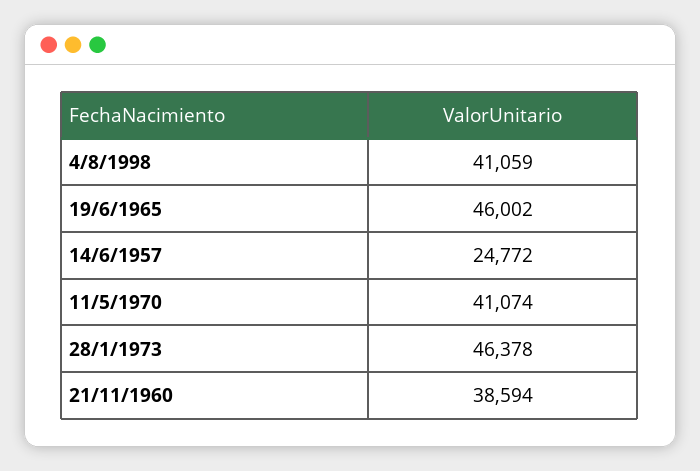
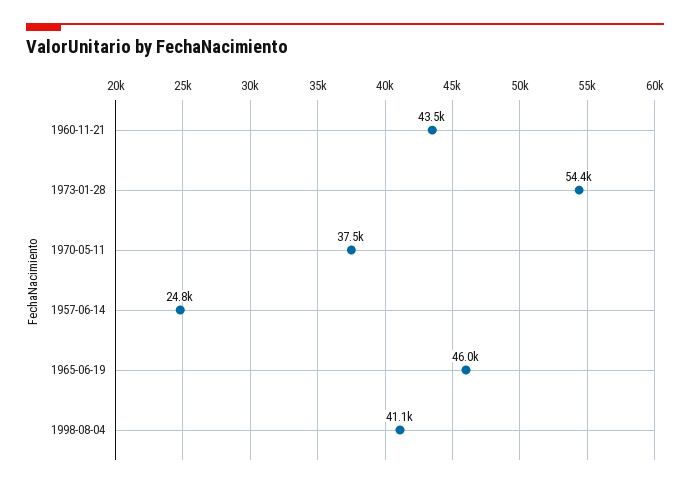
11/5/1970: 41074 -> 37500
28/1/1973: 46378 -> 54400
21/11/1960: 38594 -> 43500

